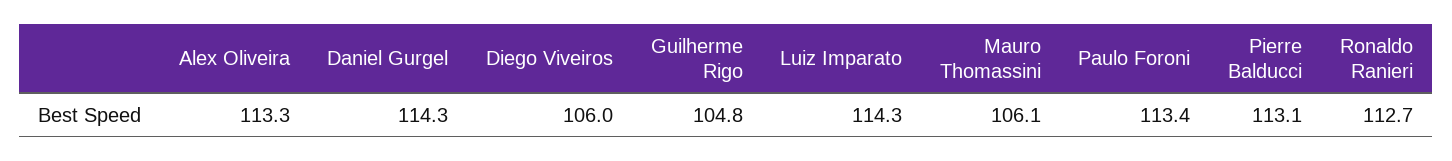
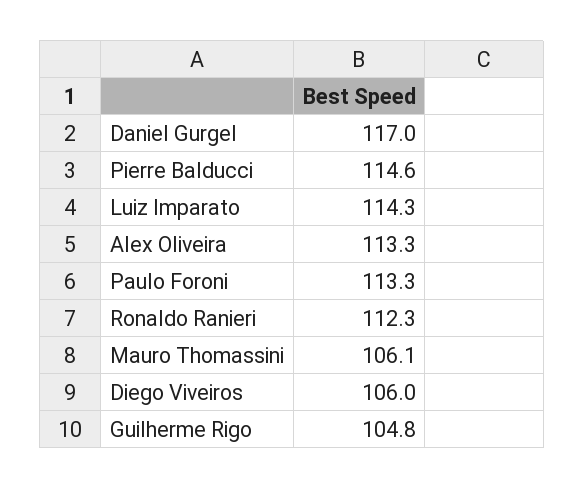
Daniel Gurgel: 114.3 -> 117
Paulo Foroni: 113.4 -> 113.3
Pierre Balducci: 113.1 -> 114.6
Ronaldo Ranieri: 112.7 -> 112.3

